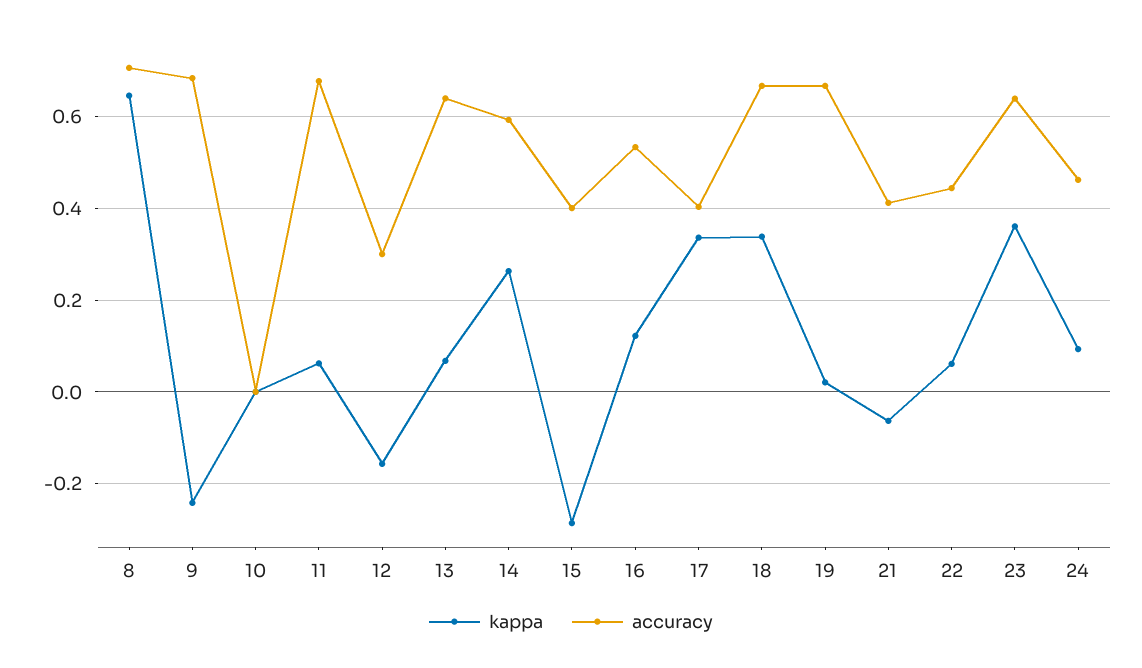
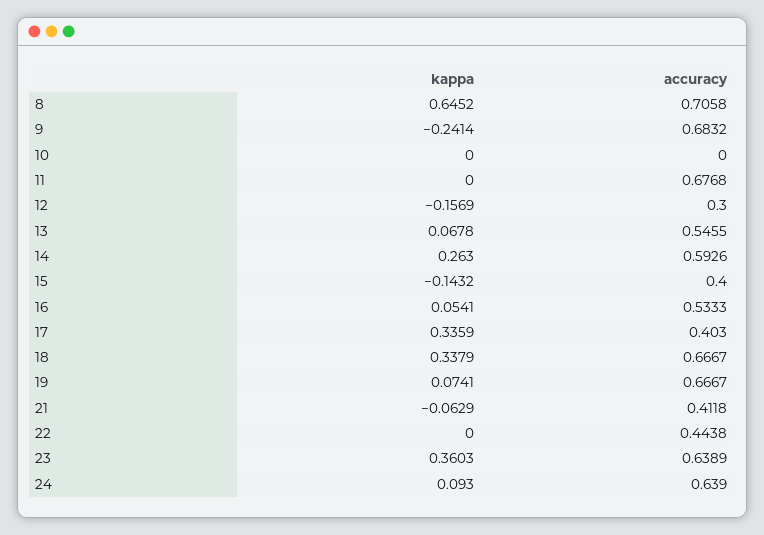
kappa, 11: 0.06 -> 0
accuracy, 13: 0.64 -> 0.5455
kappa, 15: -0.28 -> -0.1432
kappa, 16: 0.12 -> 0.0541
kappa, 19: 0.02 -> 0.0741
kappa, 22: 0.06 -> 0
accuracy, 24: 0.46 -> 0.639

